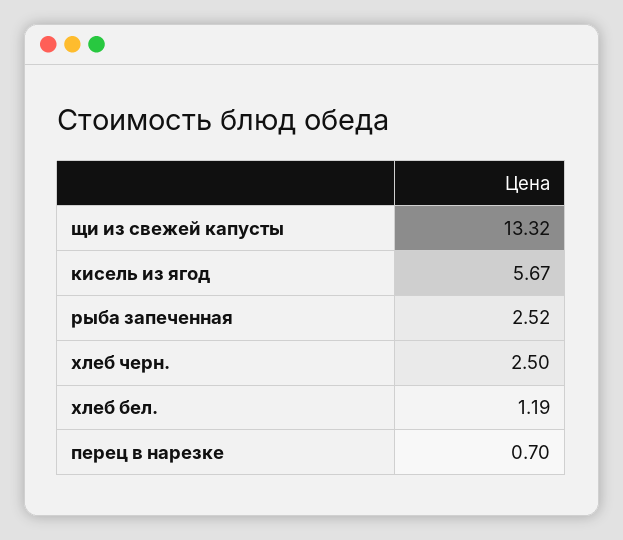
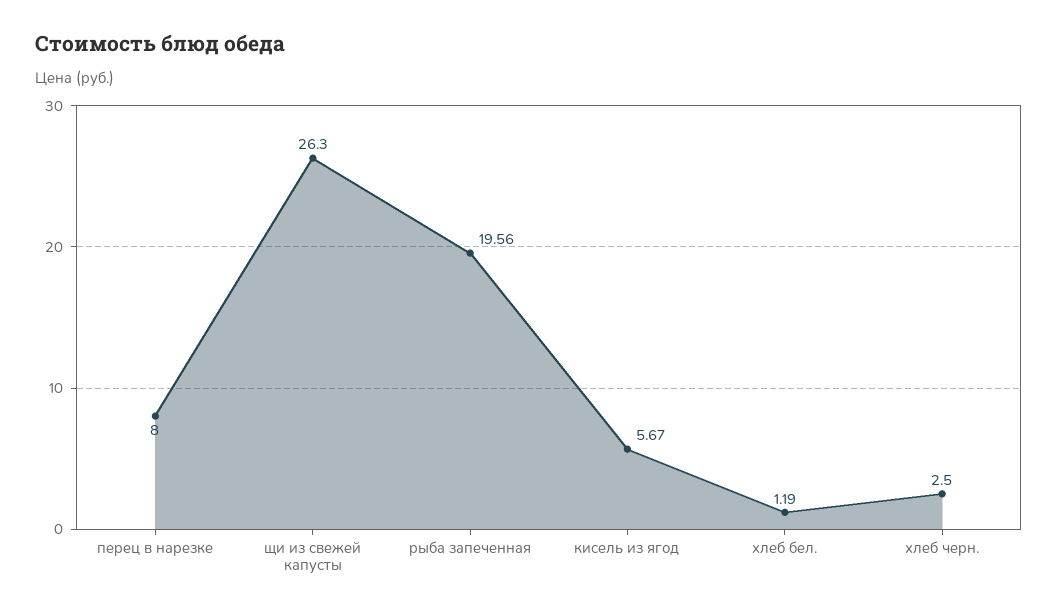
щи из свежей капусты: 13.32 -> 26.3
рыба запеченная: 2.52 -> 19.56
перец в нарезке: 0.7 -> 8

